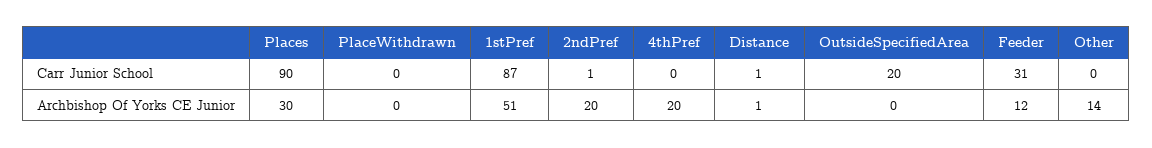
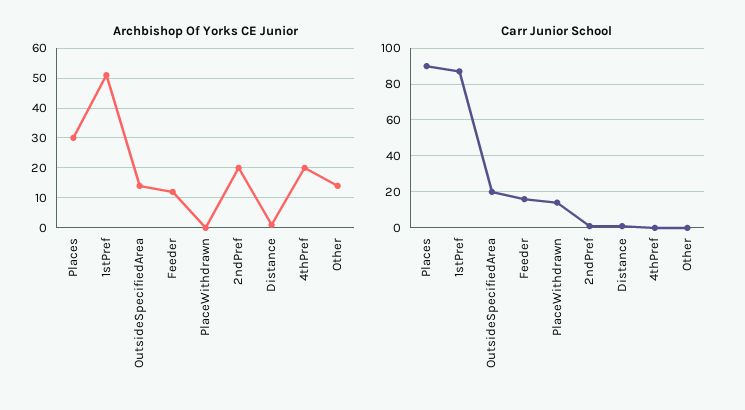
Carr Junior School, PlaceWithdrawn: 0 -> 15
Carr Junior School, Feeder: 31 -> 15
Archbishop Of Yorks CE Junior, OutsideSpecifiedArea: 0 -> 15

